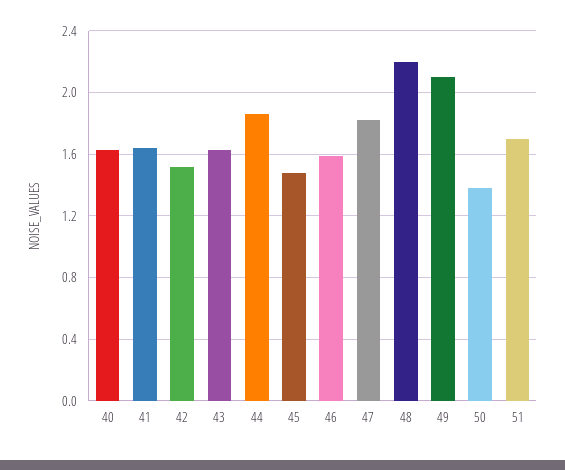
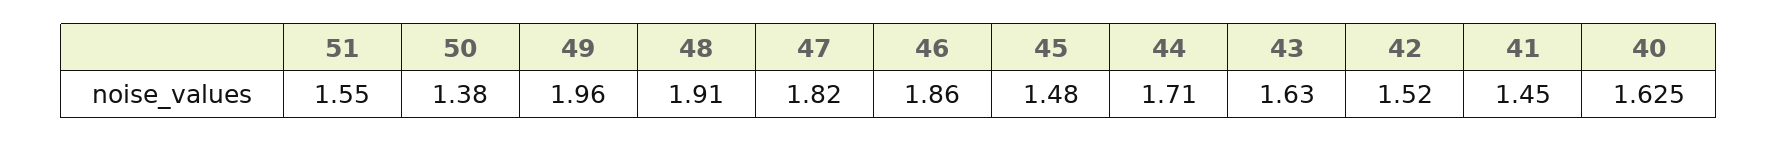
41: 1.65 -> 1.45
44: 1.85 -> 1.71
46: 1.6 -> 1.86
48: 2.2 -> 1.91
49: 2.1 -> 1.96
51: 1.7 -> 1.55

